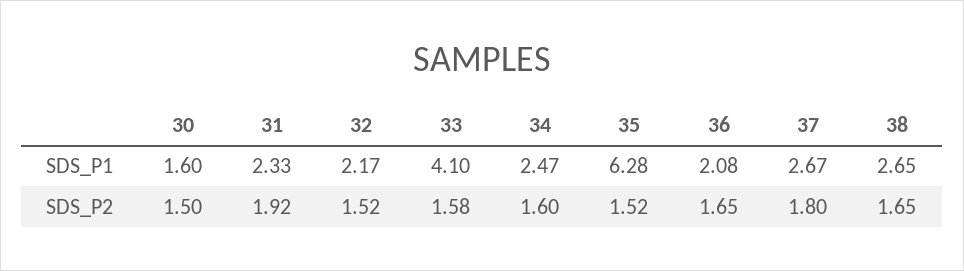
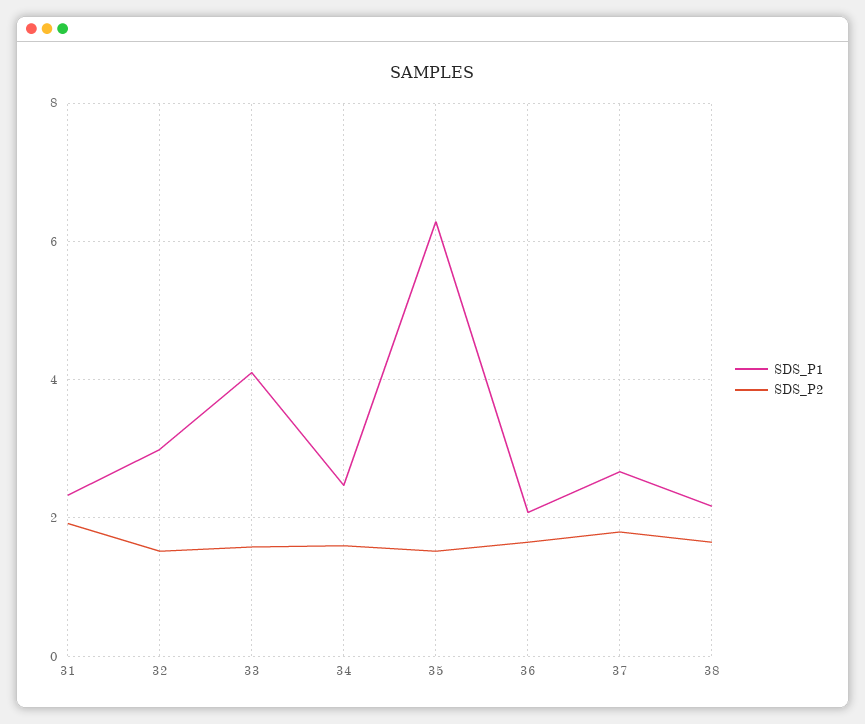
SDS_P1, 30: 1.6 -> none
SDS_P1, 32: 2.17 -> 3
SDS_P1, 38: 2.65 -> 2.2
SDS_P2, 30: 1.5 -> none

